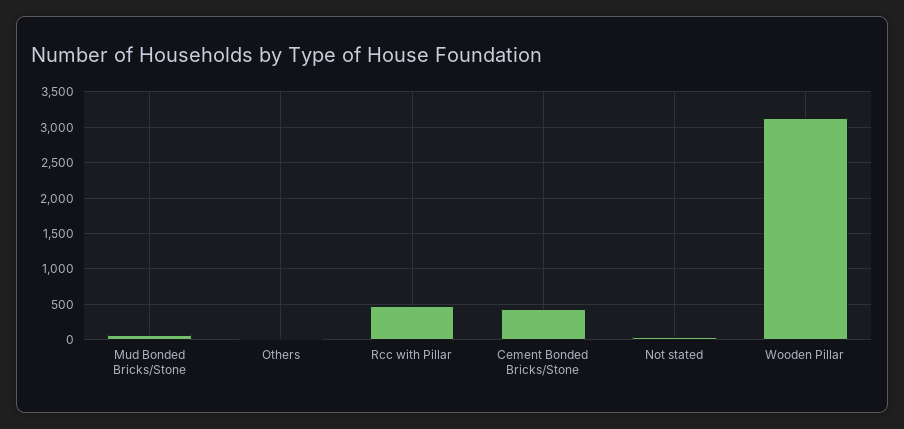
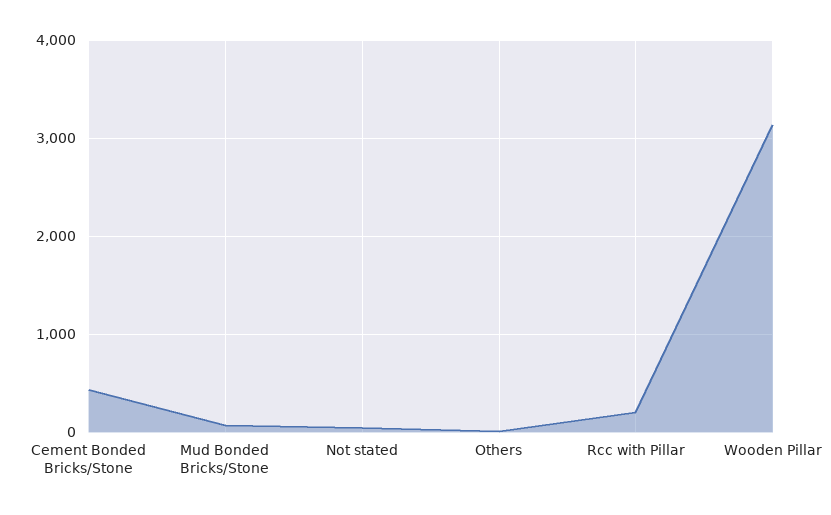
Rcc with Pillar: 500 -> 200

